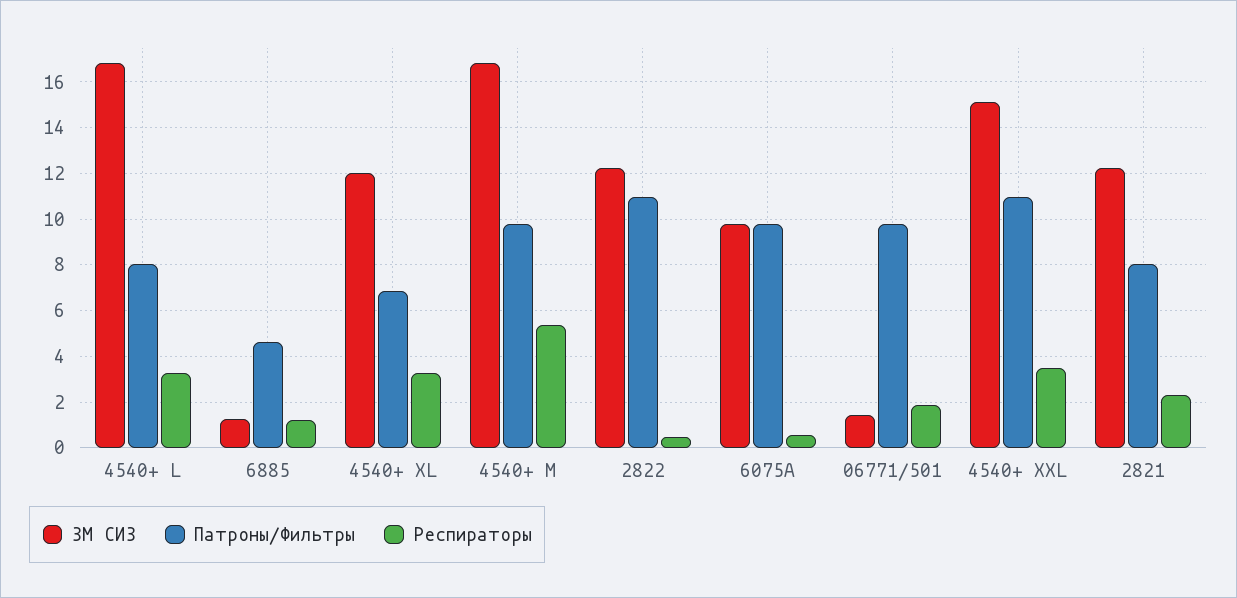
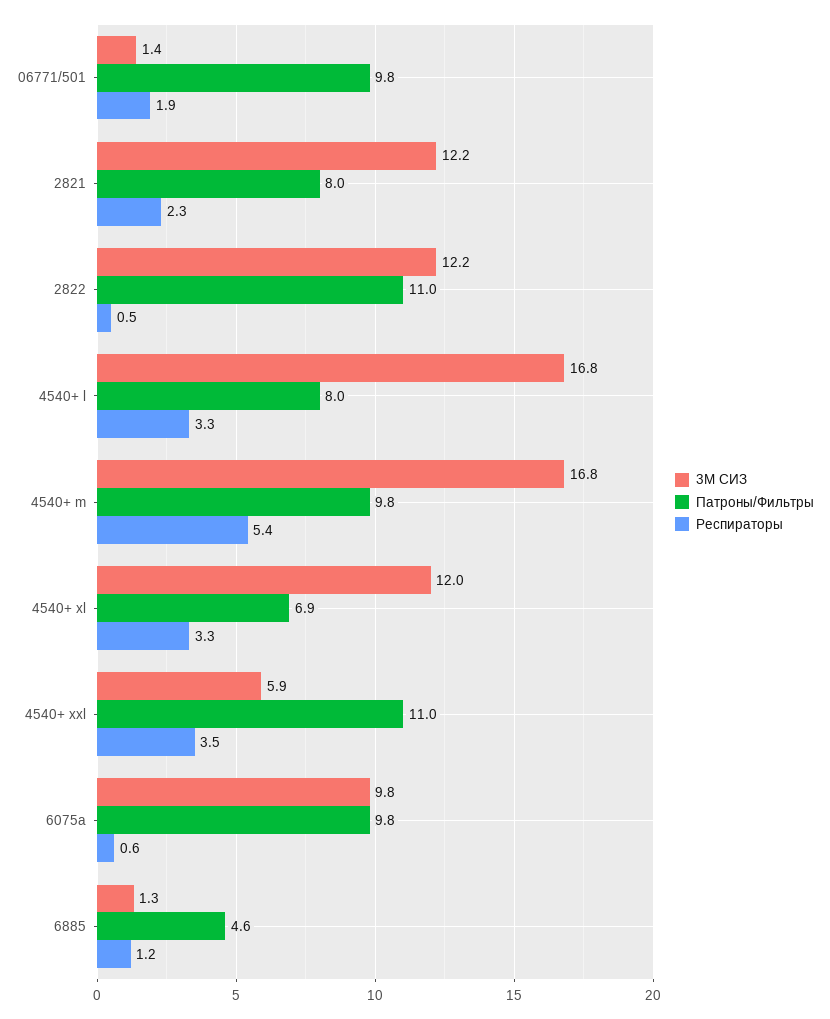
3M СИЗ, 4540+ XXL: 15 -> 5.9

